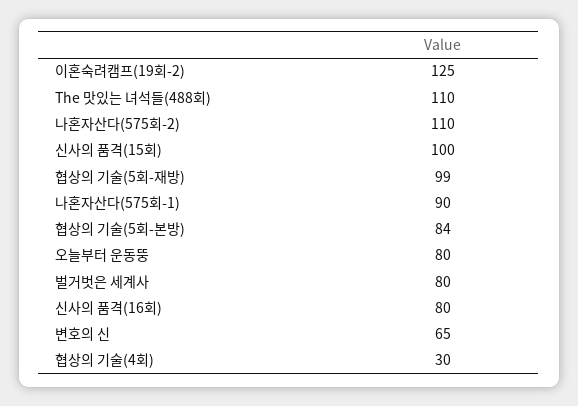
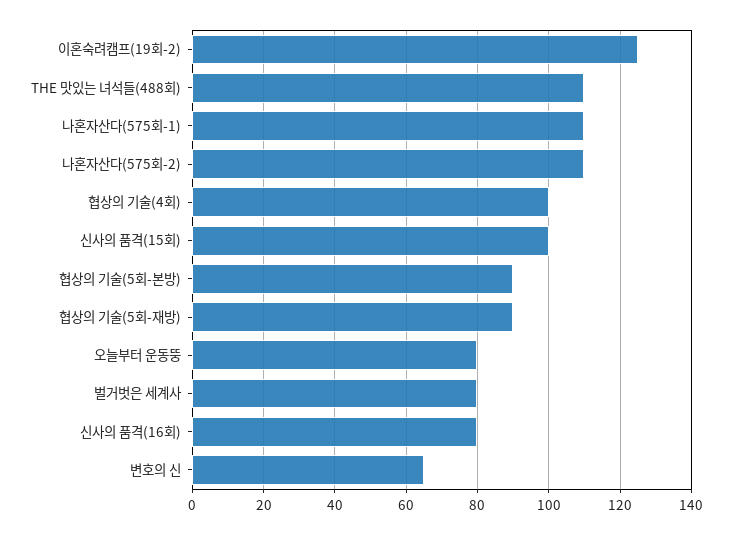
협상의 기술(5회-재방): 99 -> 90
나혼자산다(575회-1): 90 -> 110
협상의 기술(5회-본방): 84 -> 90
협상의 기술(4회): 30 -> 100

